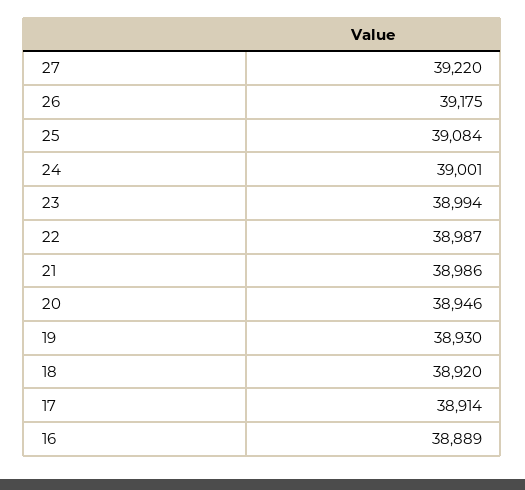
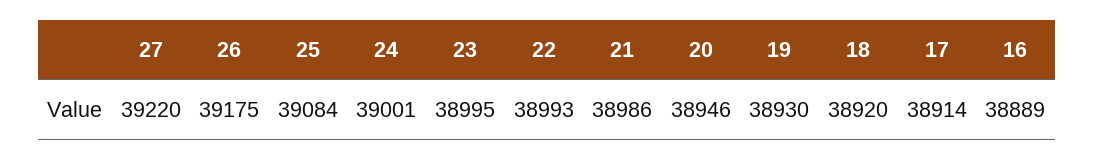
23: 38994 -> 38995
22: 38987 -> 38993

